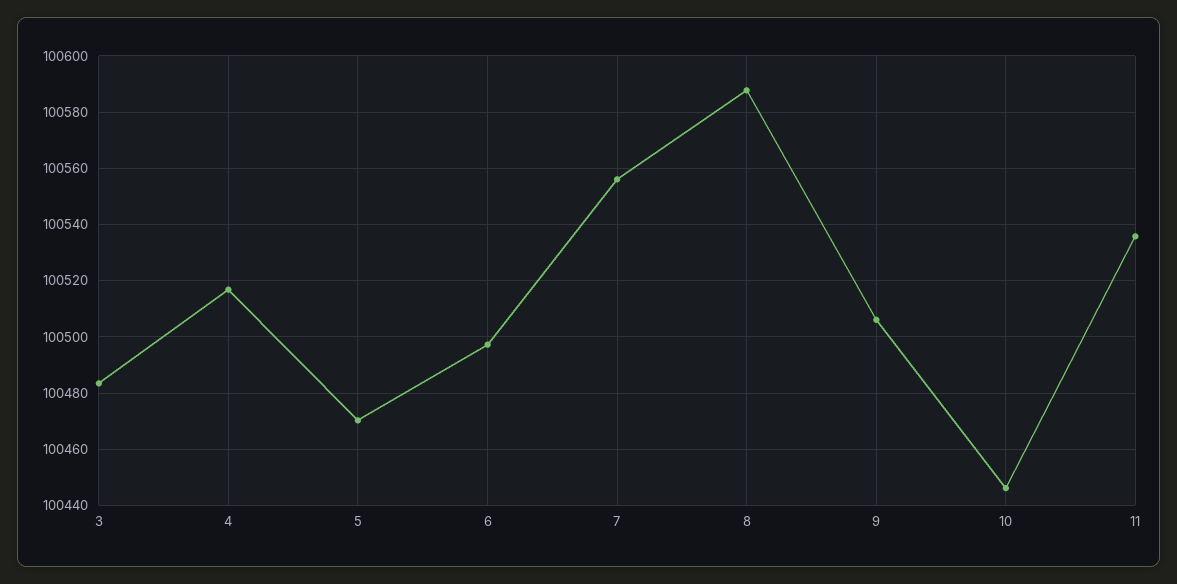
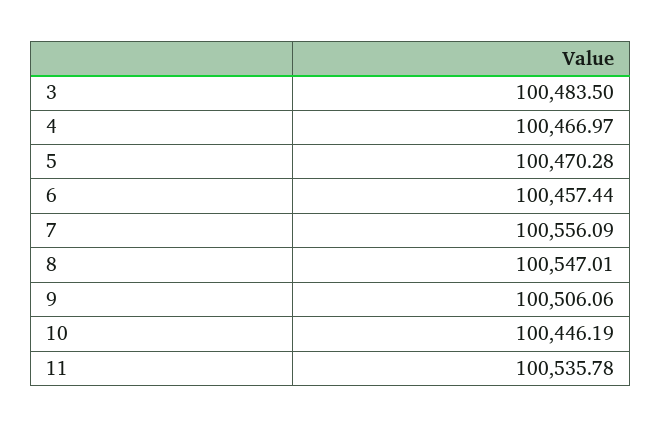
4: 100517.5 -> 100466.97
6: 100497.5 -> 100457.44
8: 100587.5 -> 100547.01

